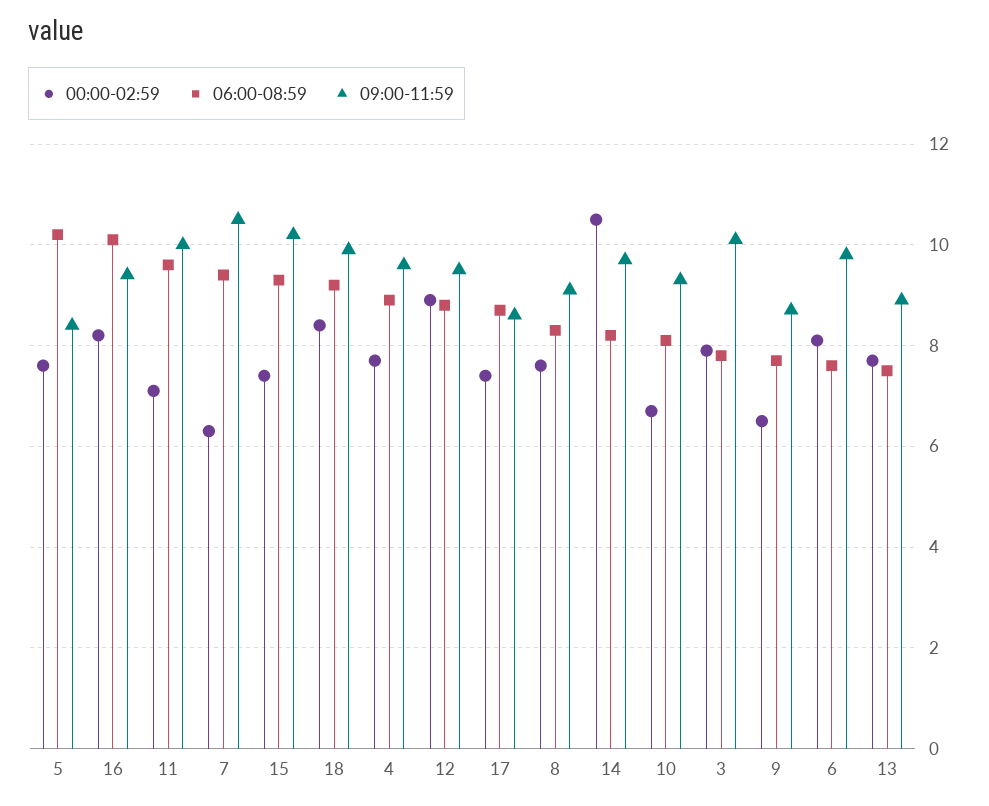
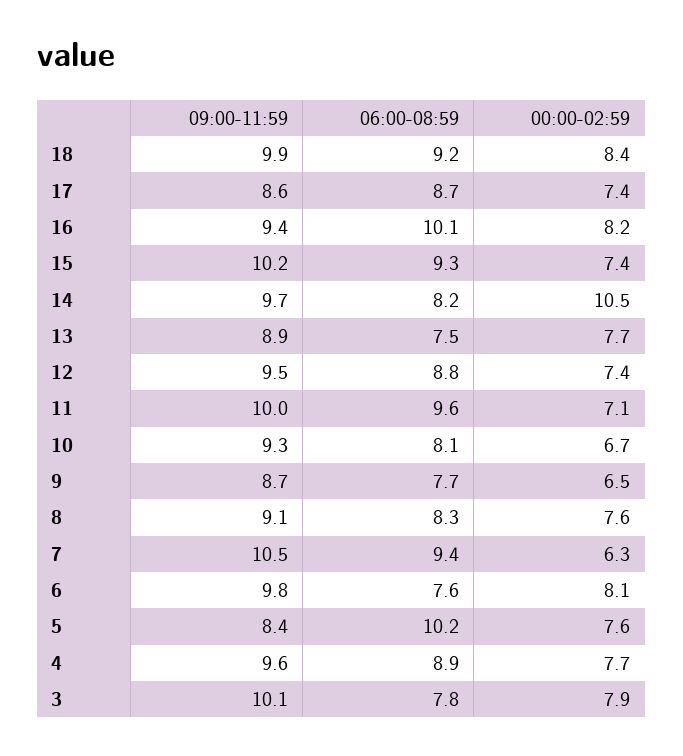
00:00-02:59, 12: 9 -> 7.4

